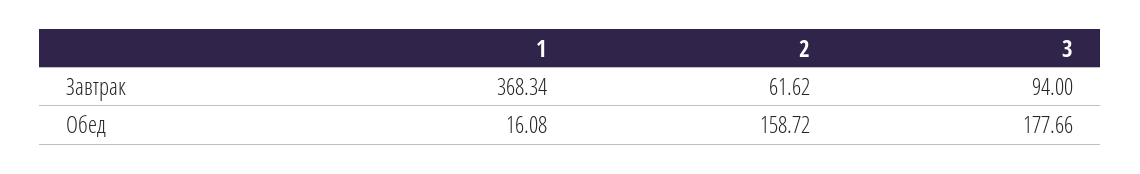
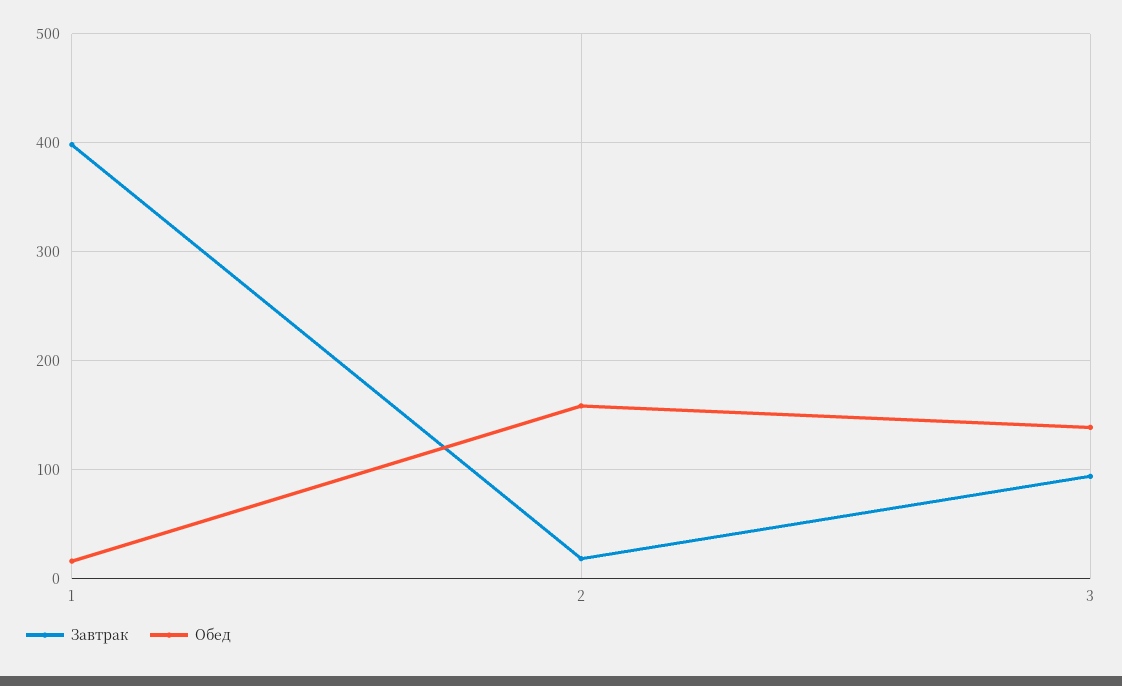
Завтрак, 1: 368.34 -> 400
Завтрак, 2: 61.62 -> 20
Обед, 3: 177.66 -> 140

